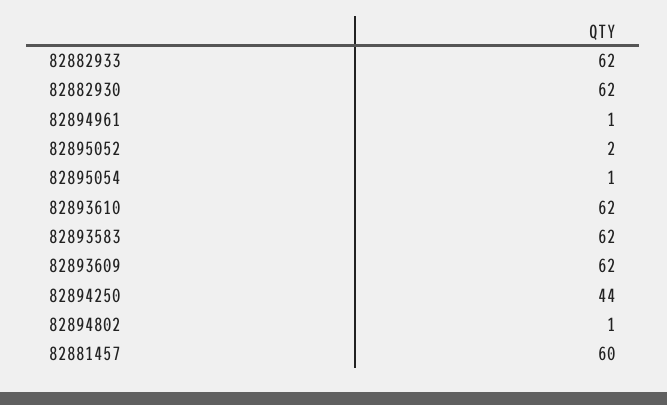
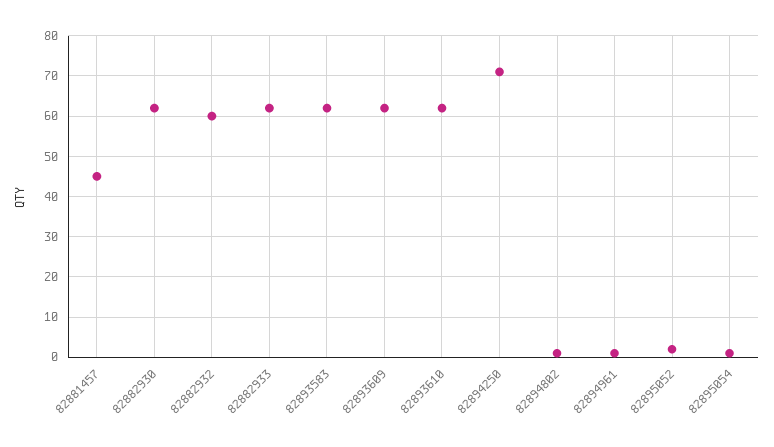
82894250: 44 -> 70
82881457: 60 -> 45
82882932: none -> 60

